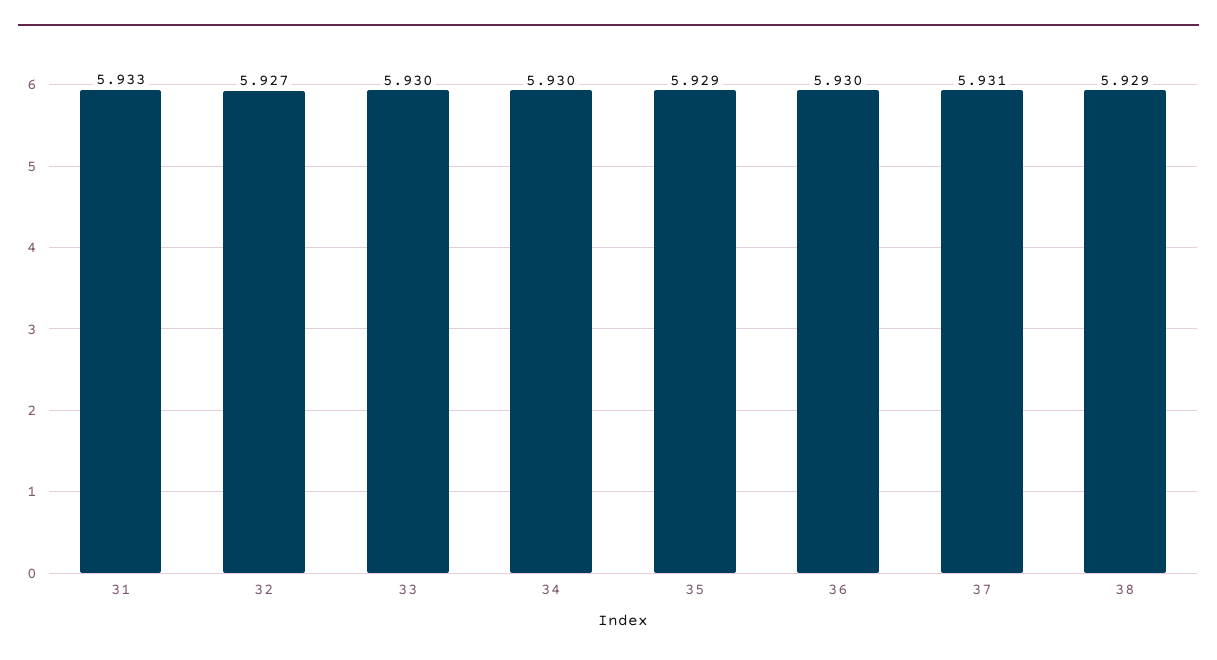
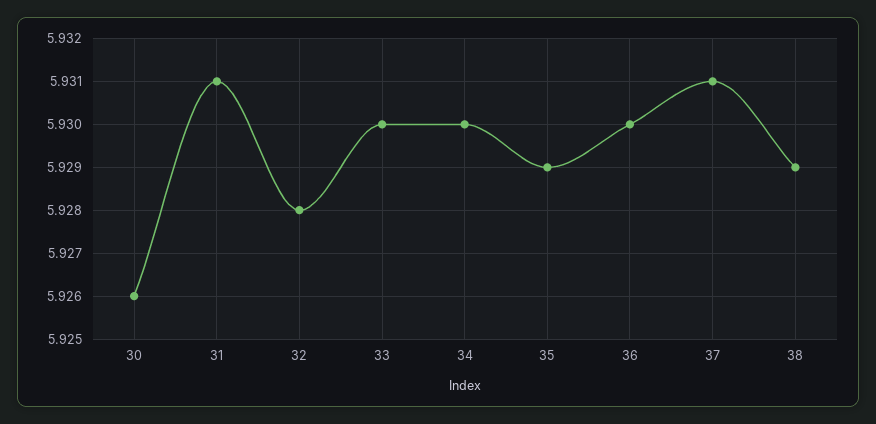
31: 5.933 -> 5.931
32: 5.927 -> 5.928
30: none -> 5.926

